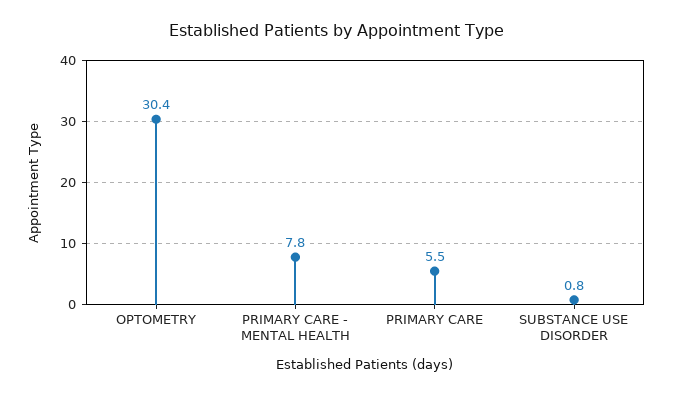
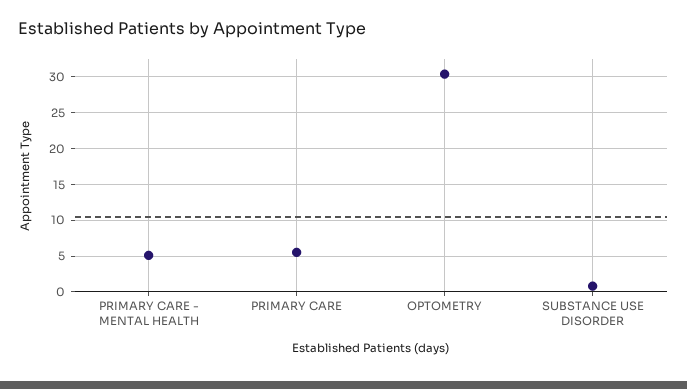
PRIMARY CARE - MENTAL HEALTH: 7.8 -> 5

